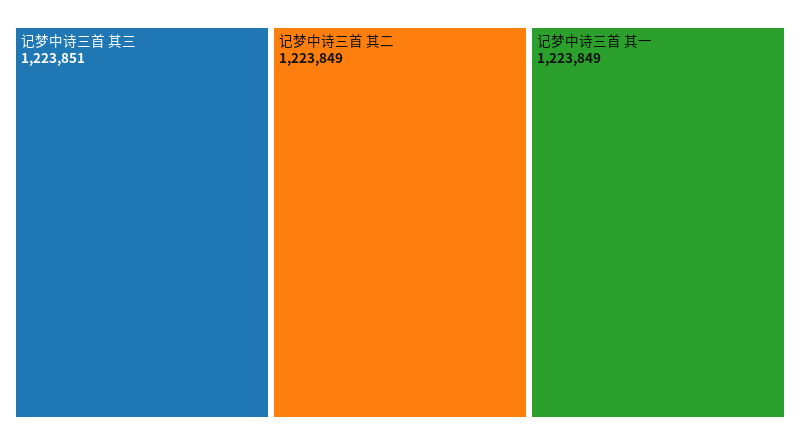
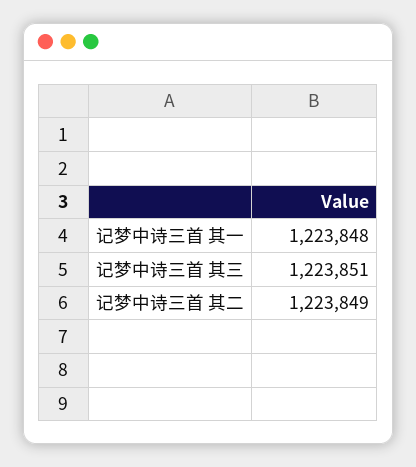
记梦中诗三首 其一: 1223849 -> 1223848

